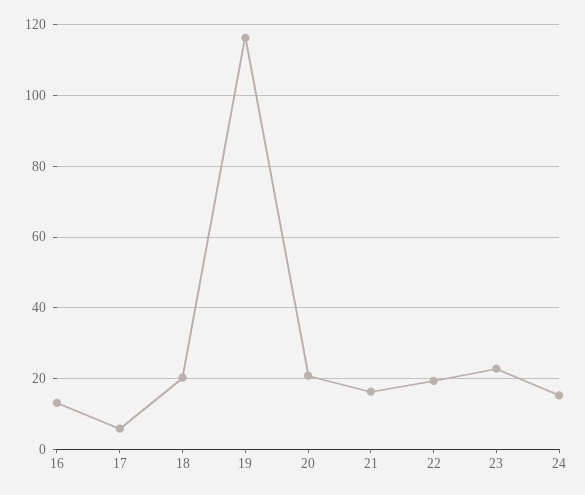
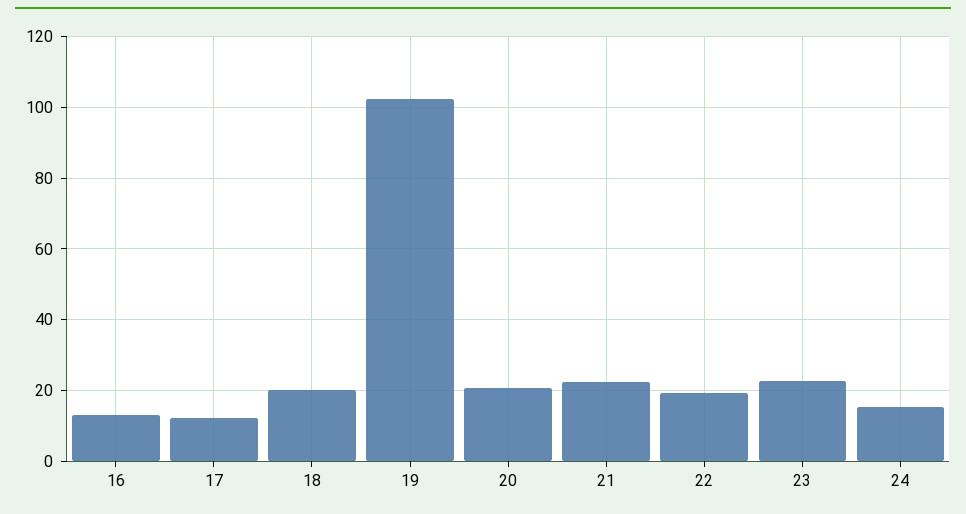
17: 6 -> 12
19: 116 -> 102
21: 16 -> 22

